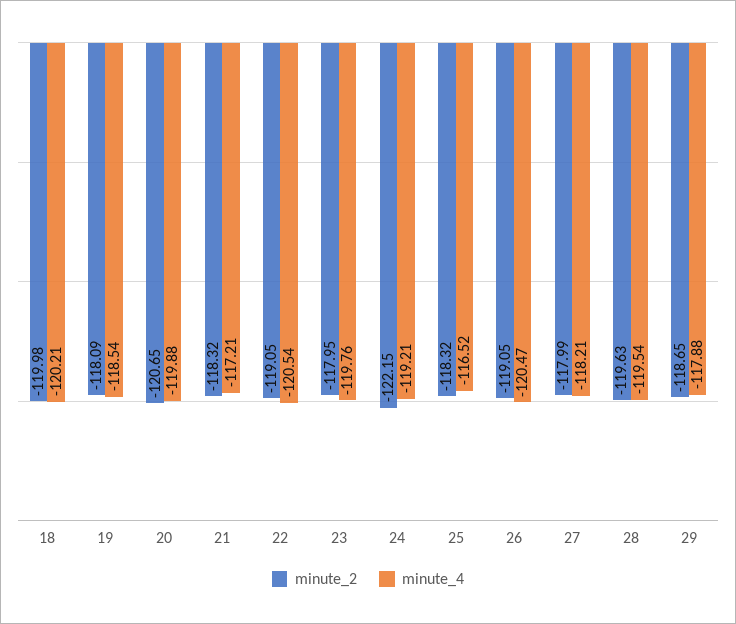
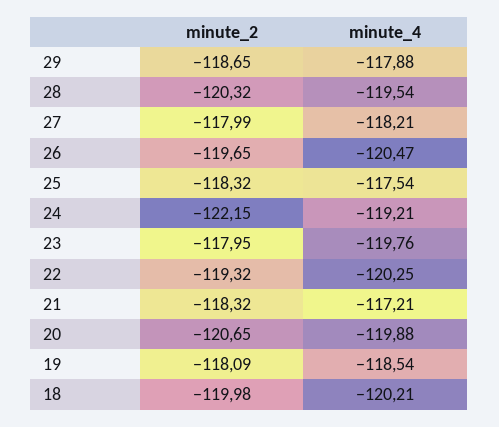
minute_2, 22: -119.05 -> -119.32
minute_4, 22: -120.54 -> -120.25
minute_4, 25: -116.52 -> -117.54
minute_2, 26: -119.05 -> -119.65
minute_2, 28: -119.63 -> -120.32

